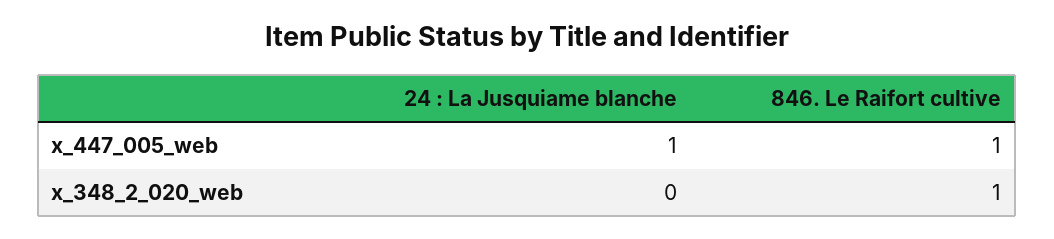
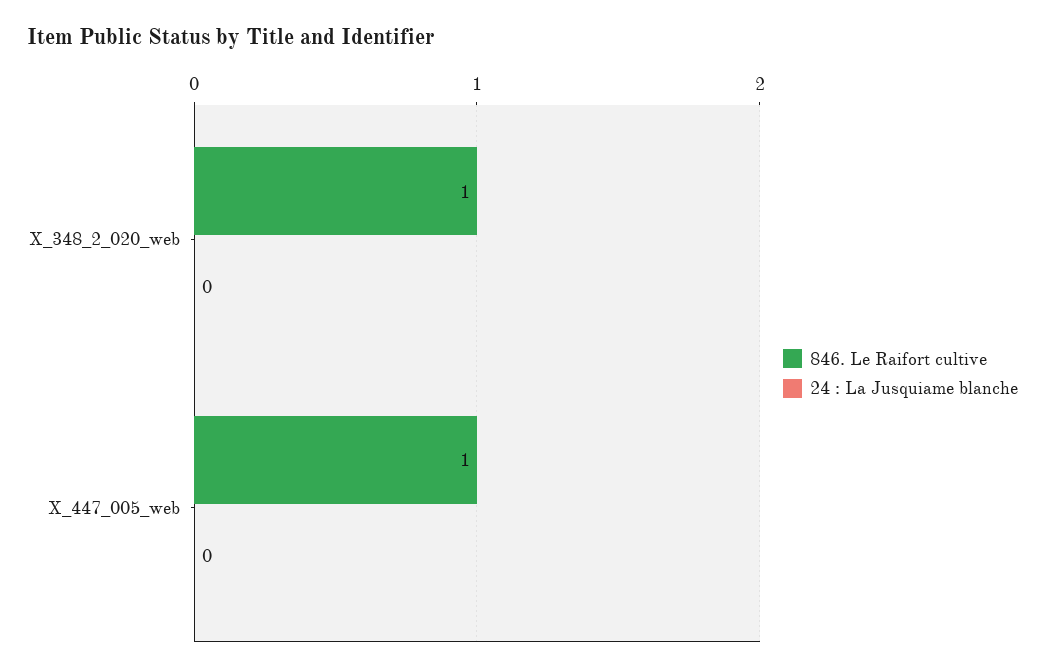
24 : La Jusquiame blanche, x_447_005_web: 1 -> 0

